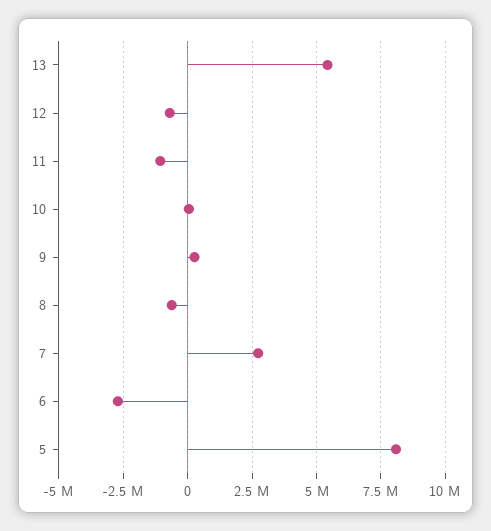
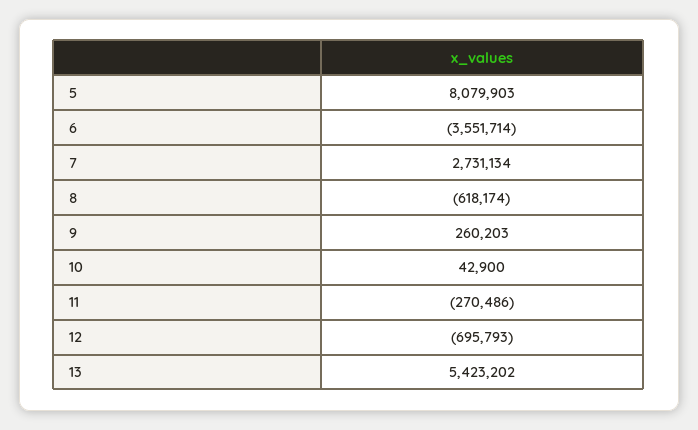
11: -1000000 -> -270486
6: -2750000 -> -3551714

